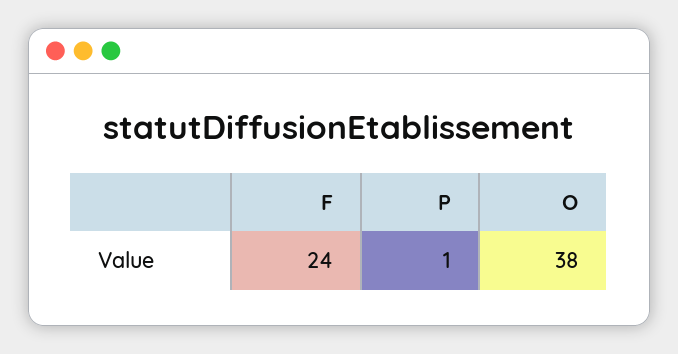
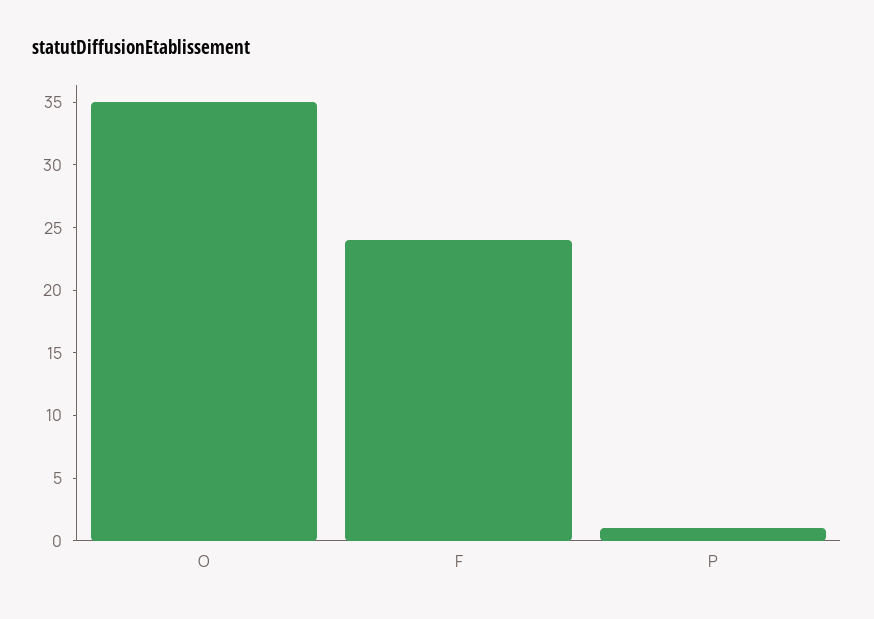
O: 38 -> 35

